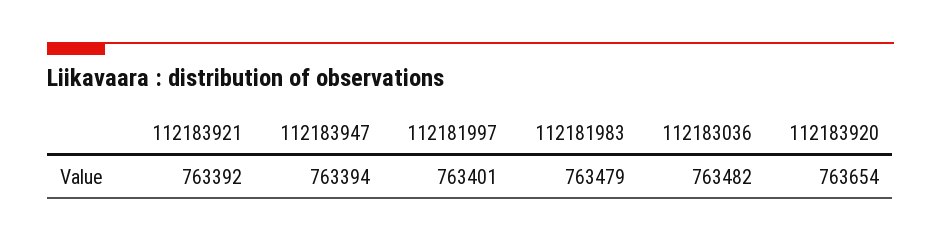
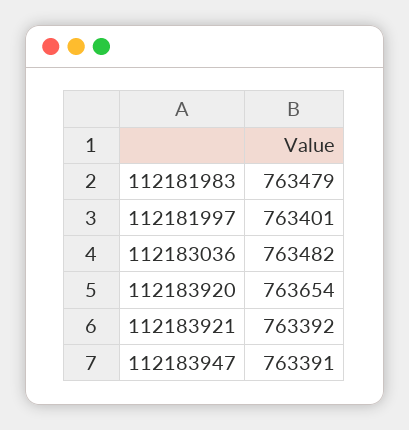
112183947: 763394 -> 763391

